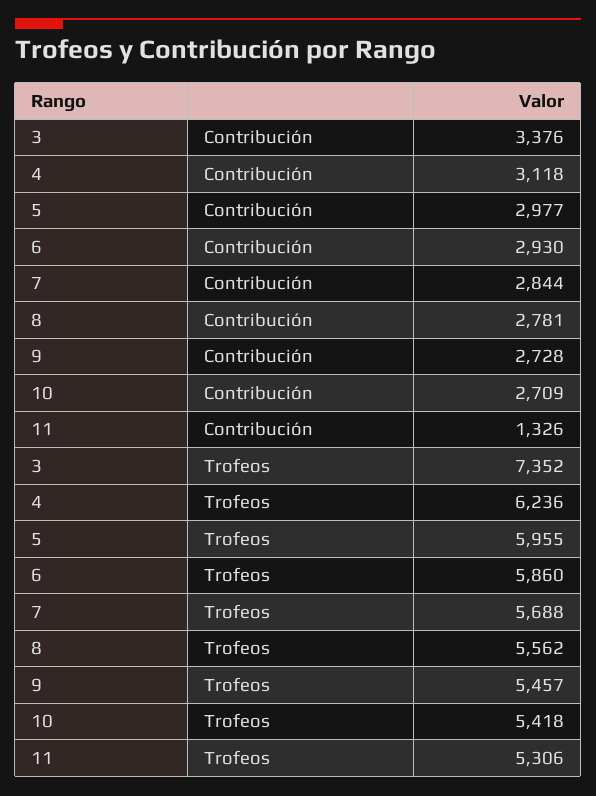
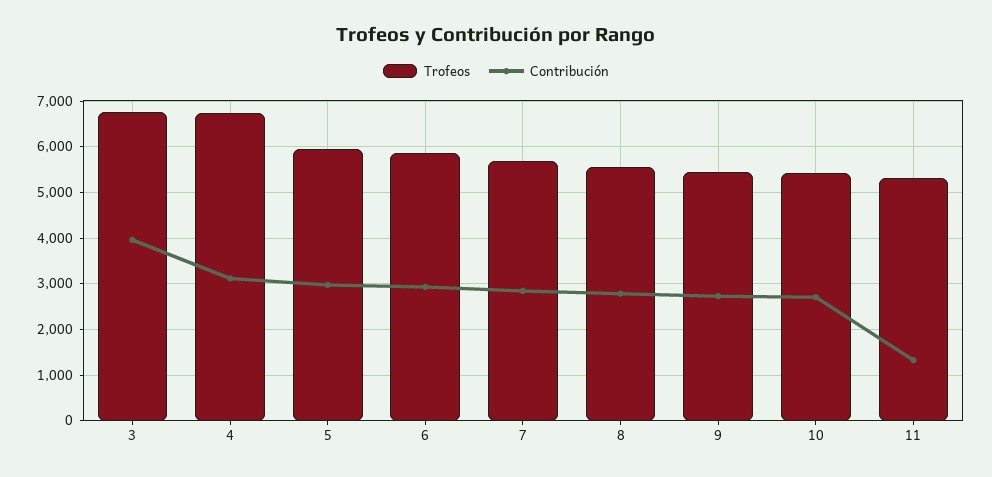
Contribución, 3: 3376 -> 4000
Trofeos, 3: 7352 -> 6800
Trofeos, 4: 6236 -> 6800

